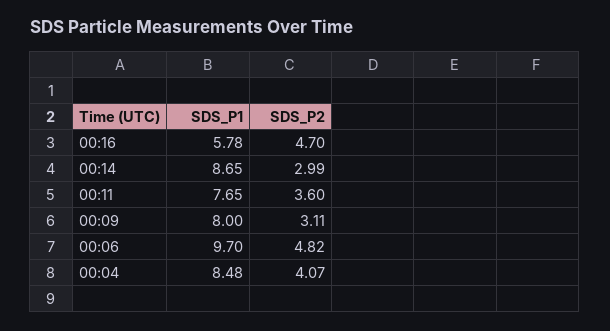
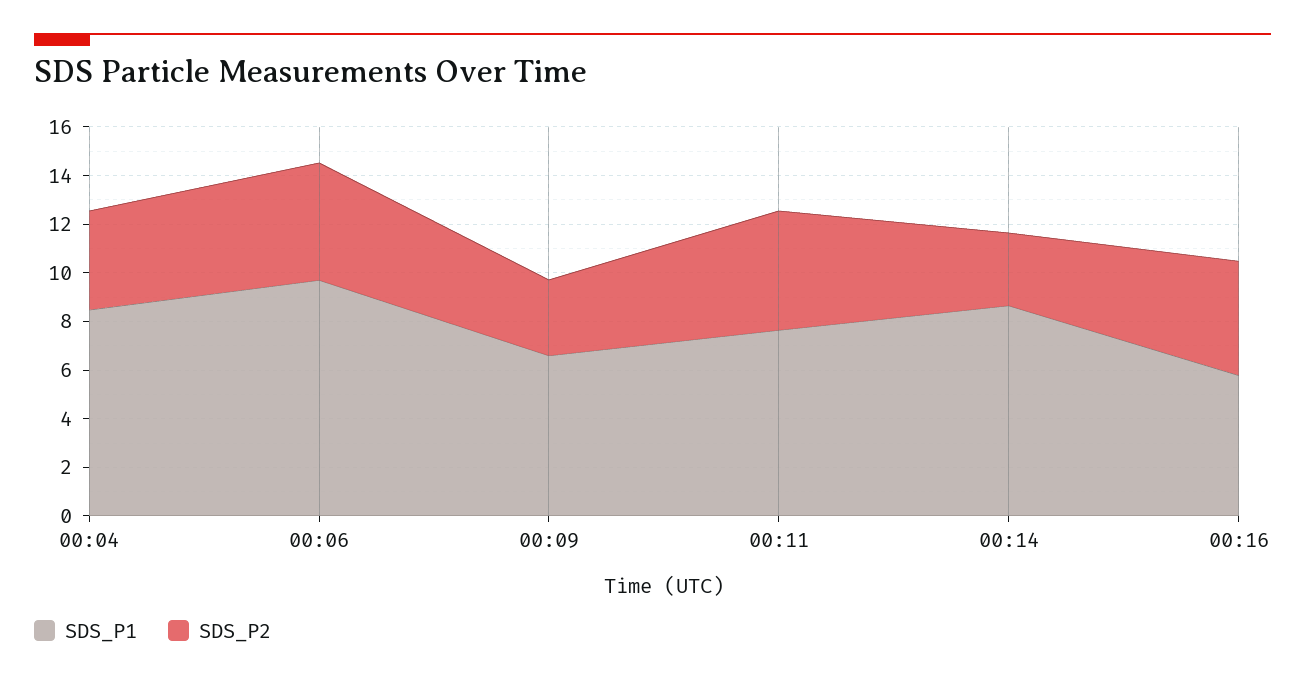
SDS_P2, 00:11: 3.6 -> 5
SDS_P1, 00:09: 8 -> 6.5

